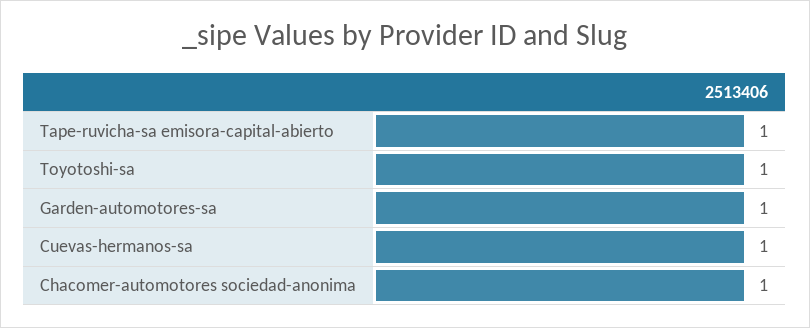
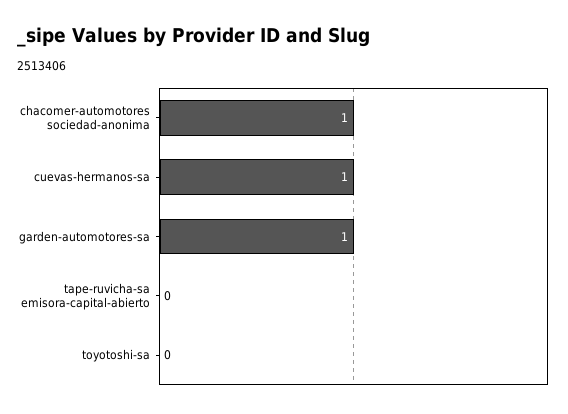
Tape-ruvicha-sa emisora-capital-abierto: 1 -> 0
Toyotoshi-sa: 1 -> 0

